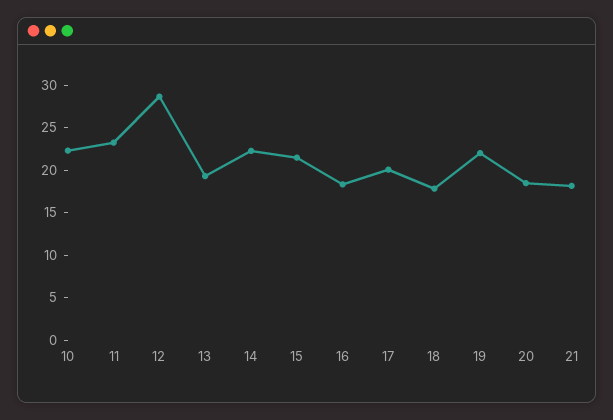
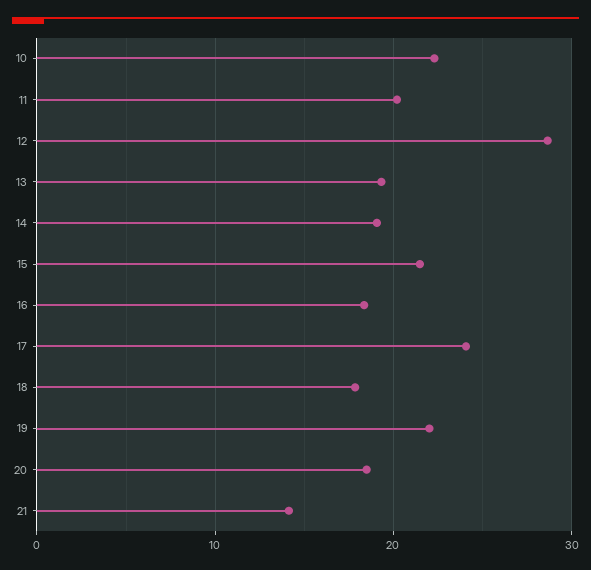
11: 23 -> 20
14: 22 -> 19
17: 20 -> 24
21: 18 -> 14

